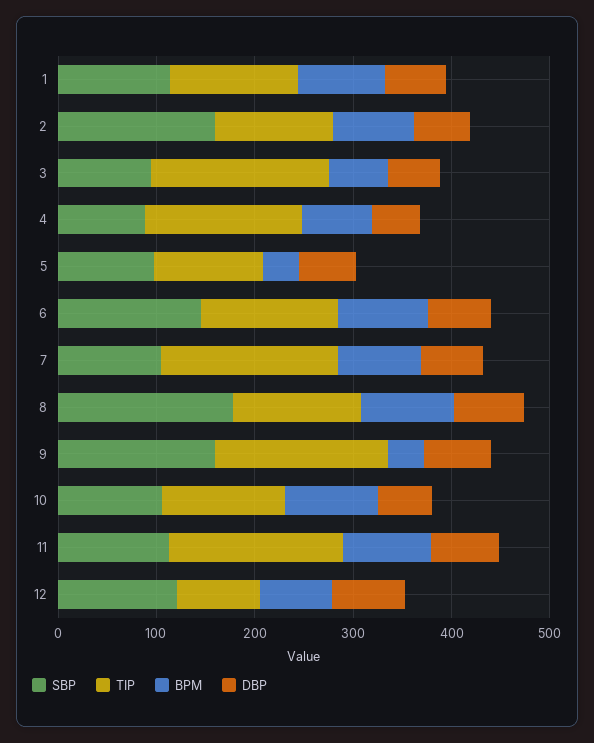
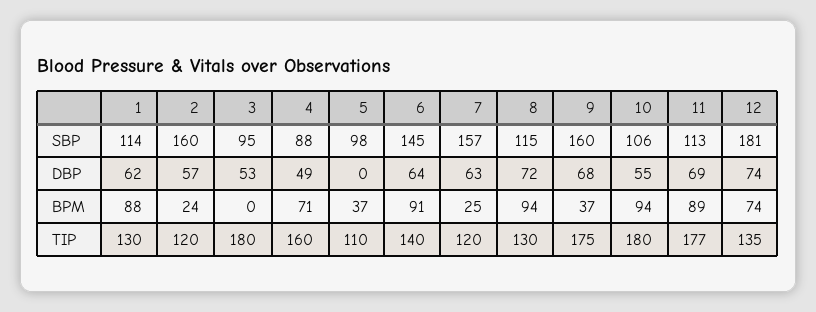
BPM, 2: 80 -> 24
BPM, 3: 60 -> 0
DBP, 5: 60 -> 0
SBP, 7: 100 -> 157
TIP, 7: 180 -> 120
BPM, 7: 80 -> 25
SBP, 8: 180 -> 115
TIP, 10: 120 -> 180
SBP, 12: 120 -> 181
TIP, 12: 80 -> 135

